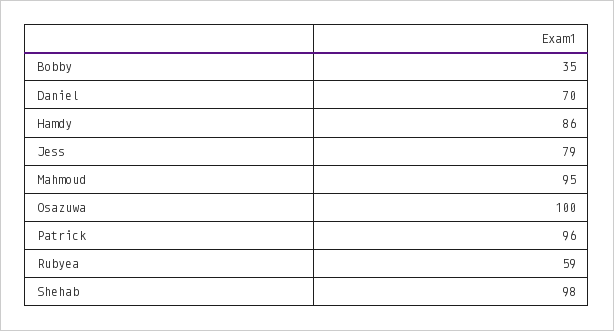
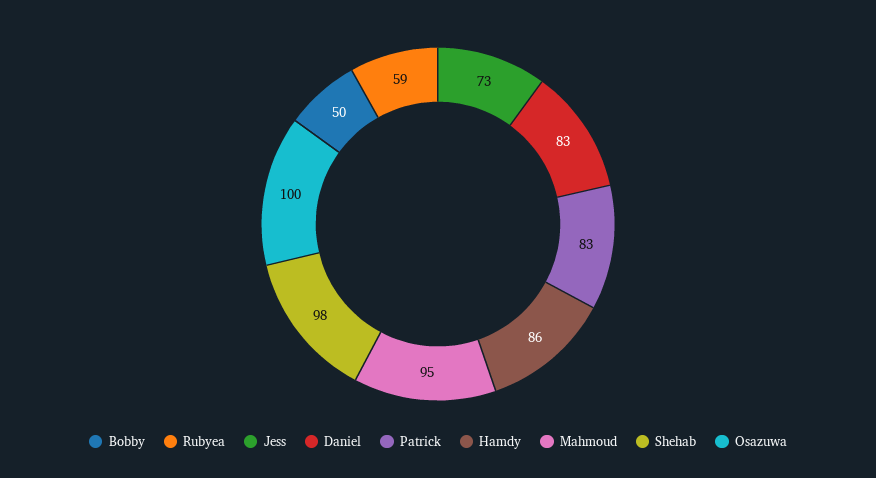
Bobby: 35 -> 50
Daniel: 70 -> 83
Jess: 79 -> 73
Patrick: 96 -> 83

